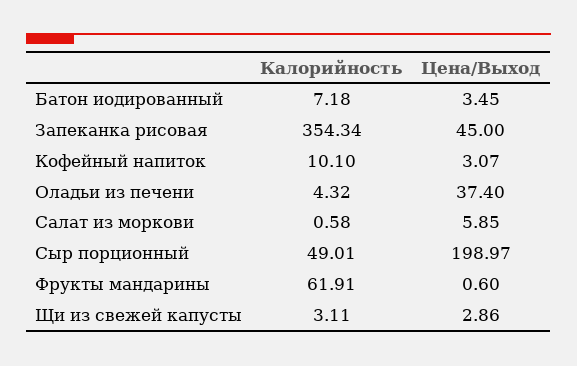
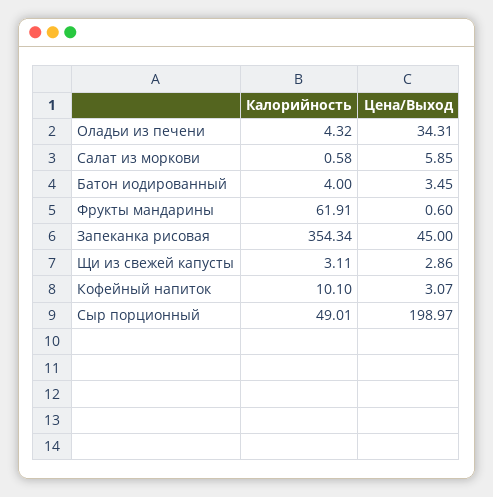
Калорийность, Батон иодированный: 7.18 -> 4
Цена/Выход, Оладьи из печени: 37.4 -> 34.31

